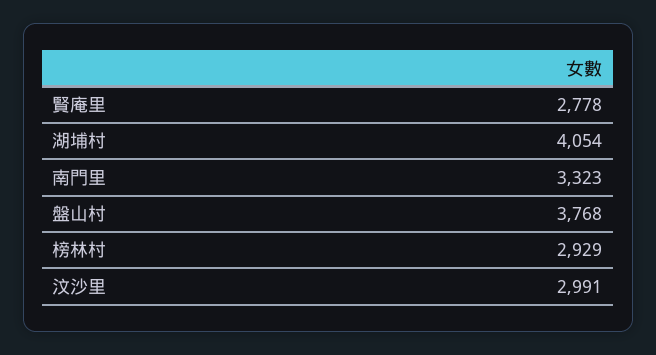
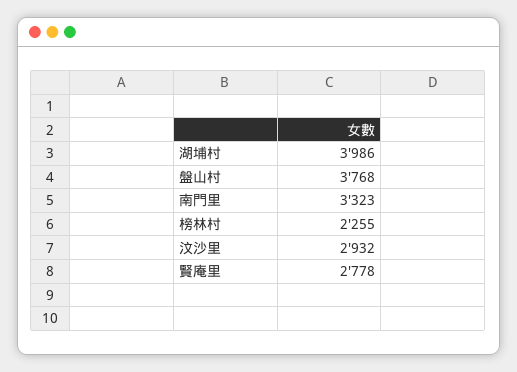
湖埔村: 4054 -> 3986
榜林村: 2929 -> 2255
汶沙里: 2991 -> 2932

